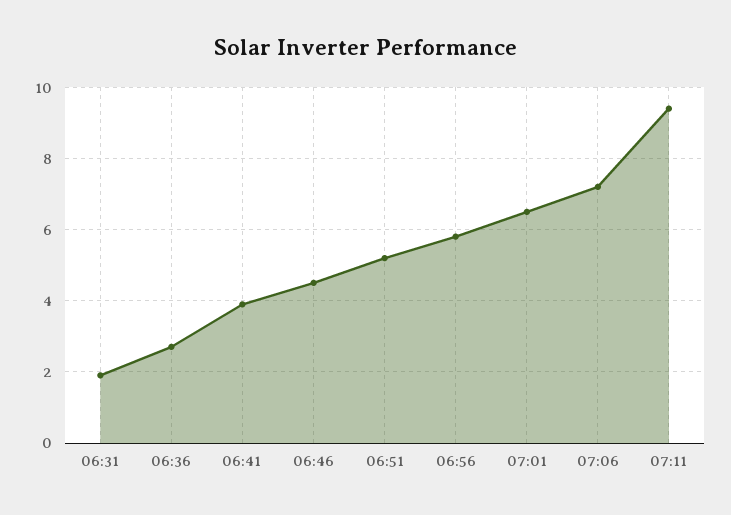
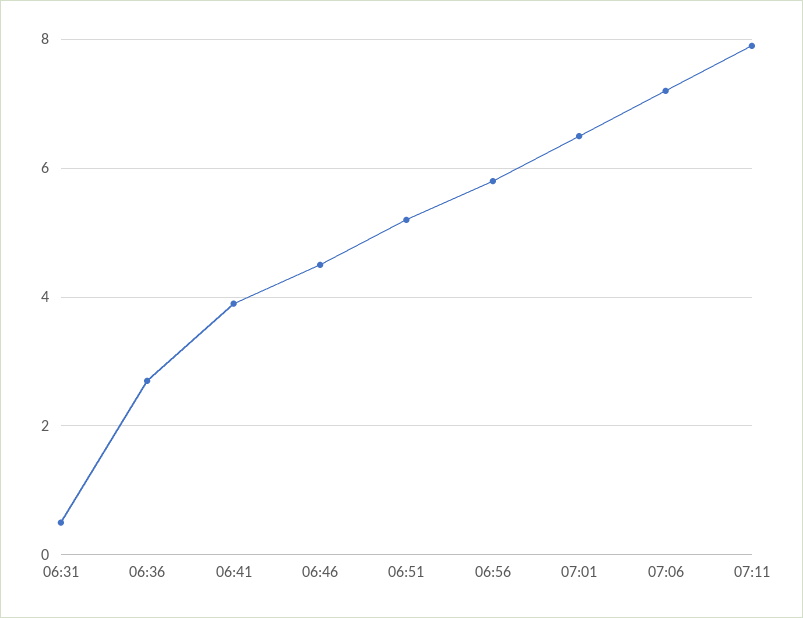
06:31: 2 -> 0.5
07:11: 9.5 -> 8

